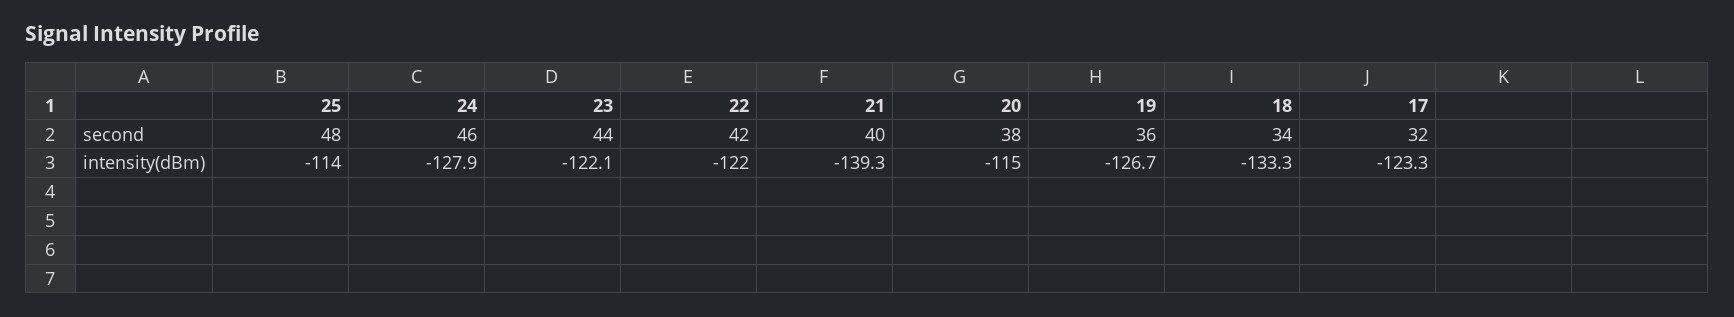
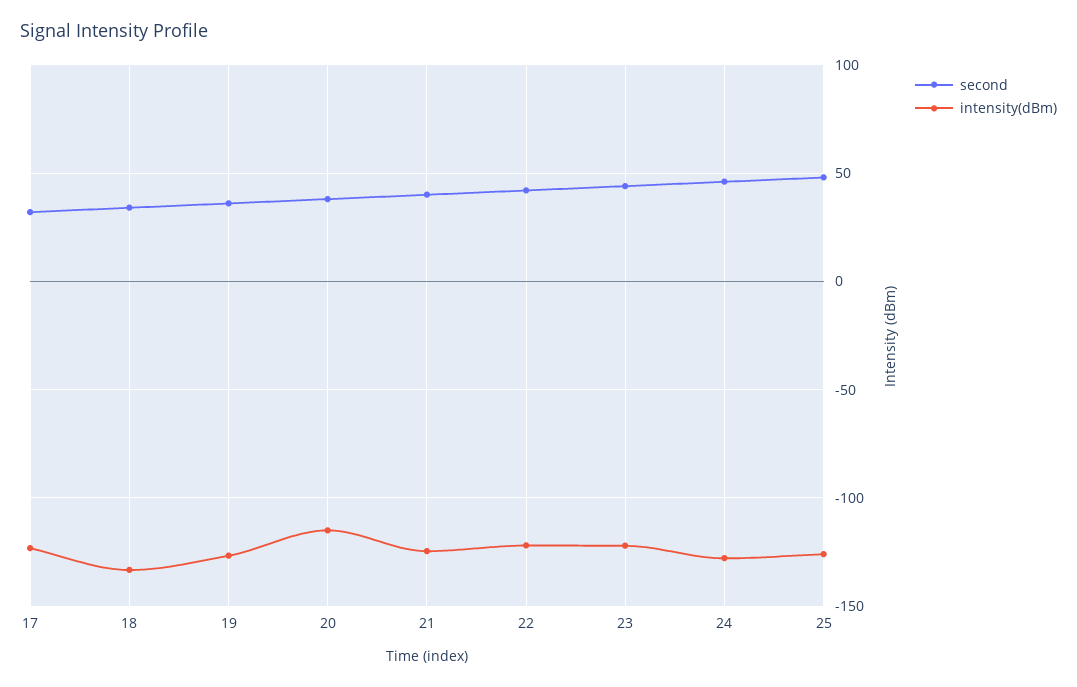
intensity(dBm), 25: -114 -> -125
intensity(dBm), 21: -139.3 -> -125

